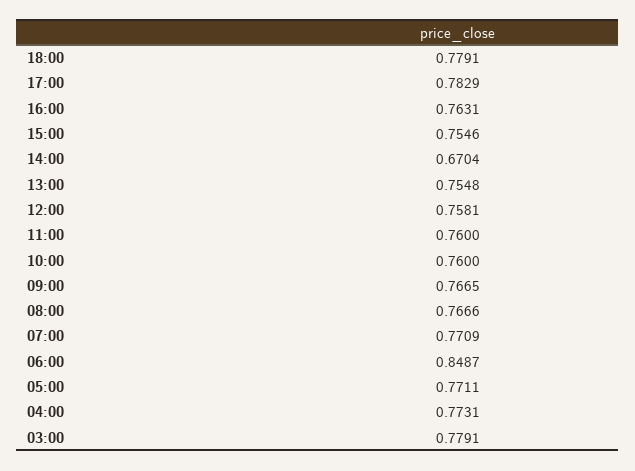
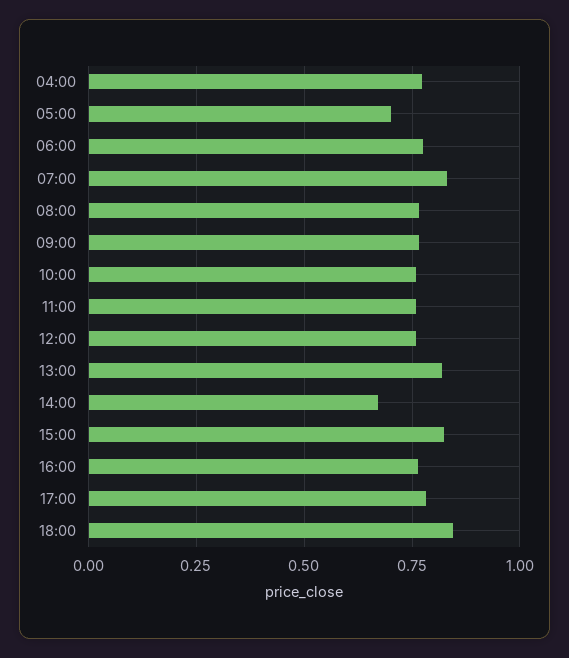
18:00: 0.7791 -> 0.85
15:00: 0.7546 -> 0.825
13:00: 0.7548 -> 0.825
07:00: 0.7709 -> 0.825
06:00: 0.8487 -> 0.775
05:00: 0.7711 -> 0.7
03:00: 0.7791 -> none

